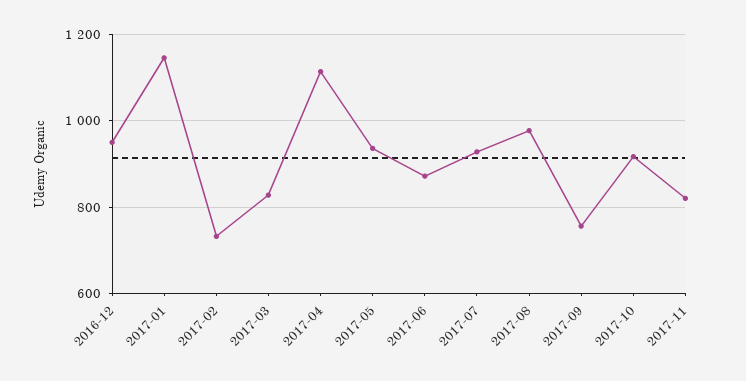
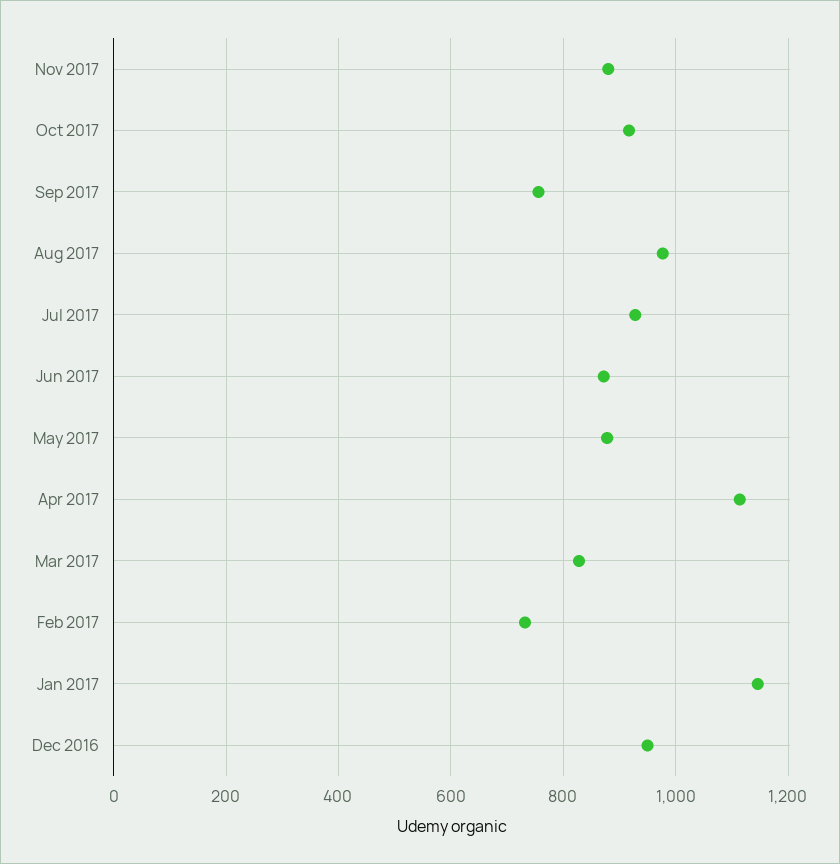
2017-05: 940 -> 880
2017-11: 820 -> 880

